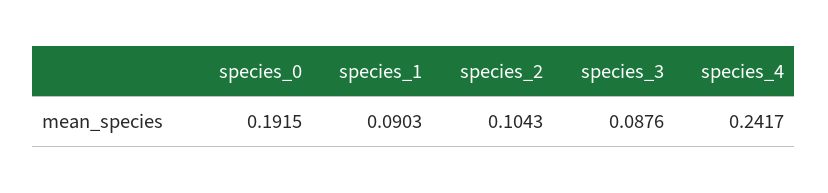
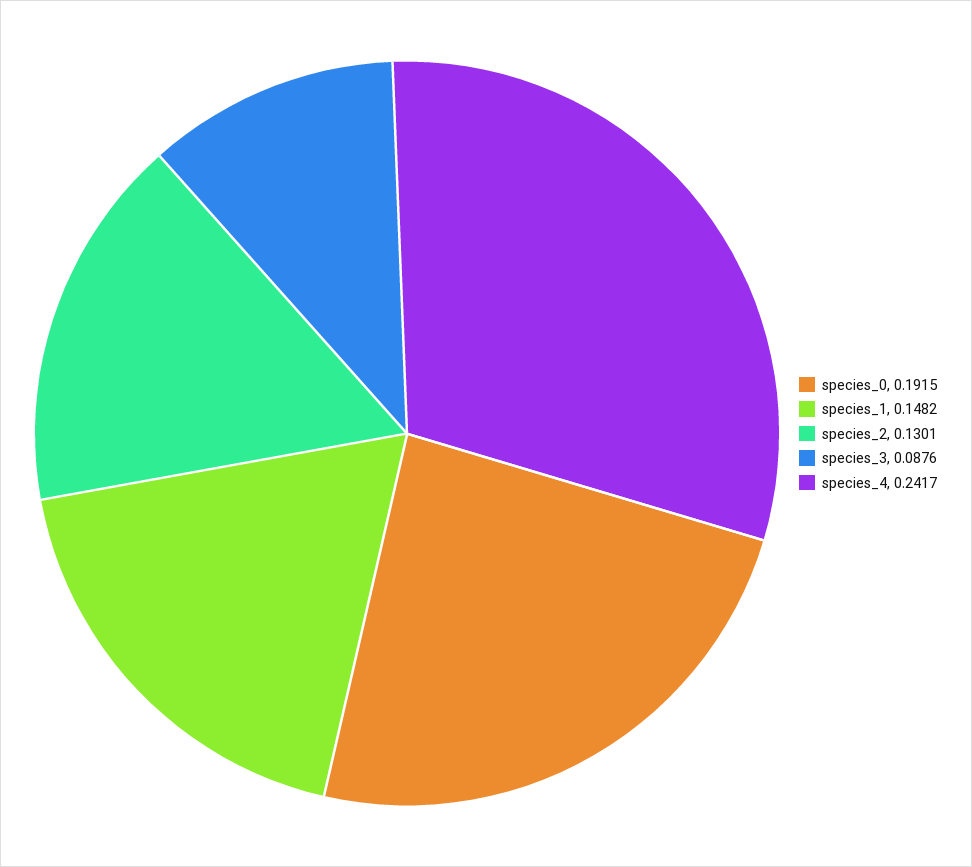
species_1: 0.0903 -> 0.1482
species_2: 0.1043 -> 0.1301

